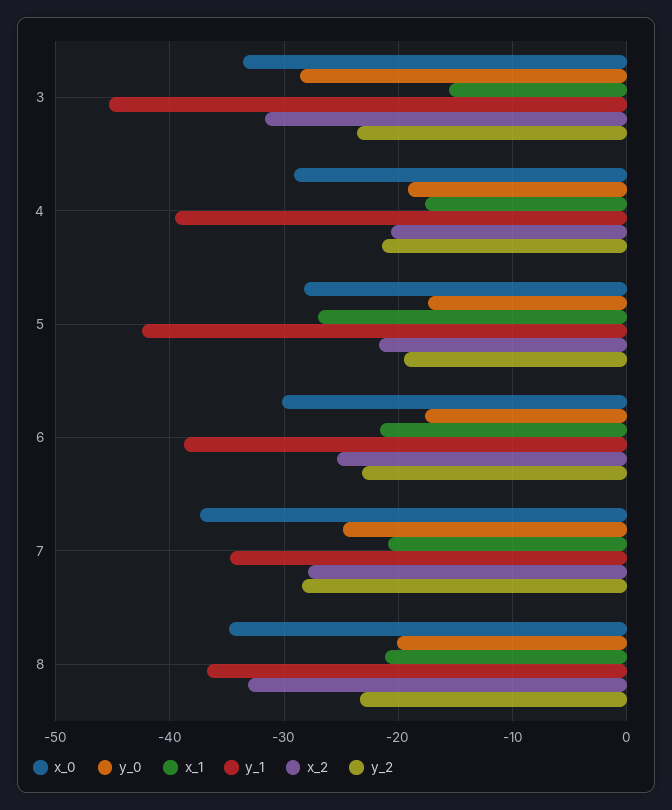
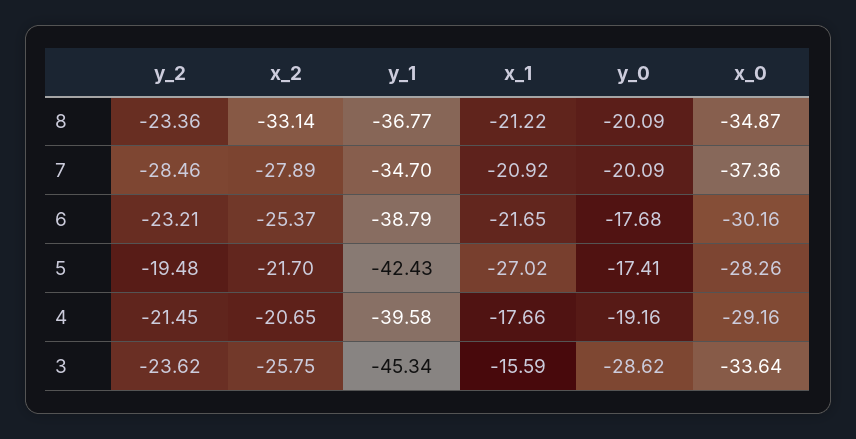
x_2, 3: -32 -> -25.75
y_0, 7: -25 -> -20.09

